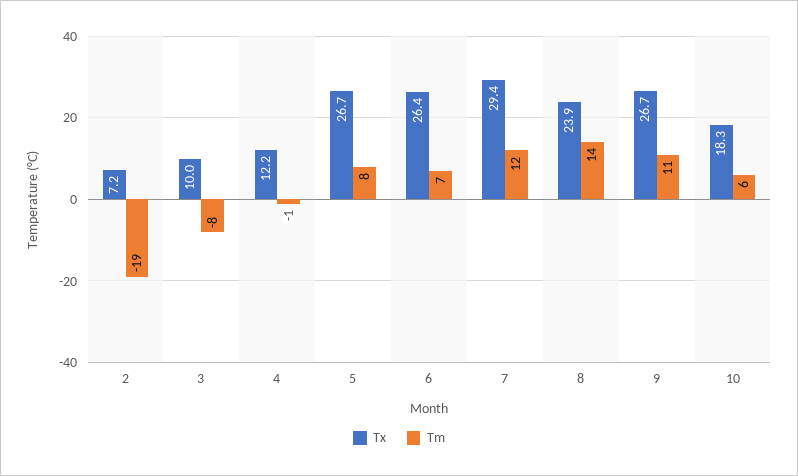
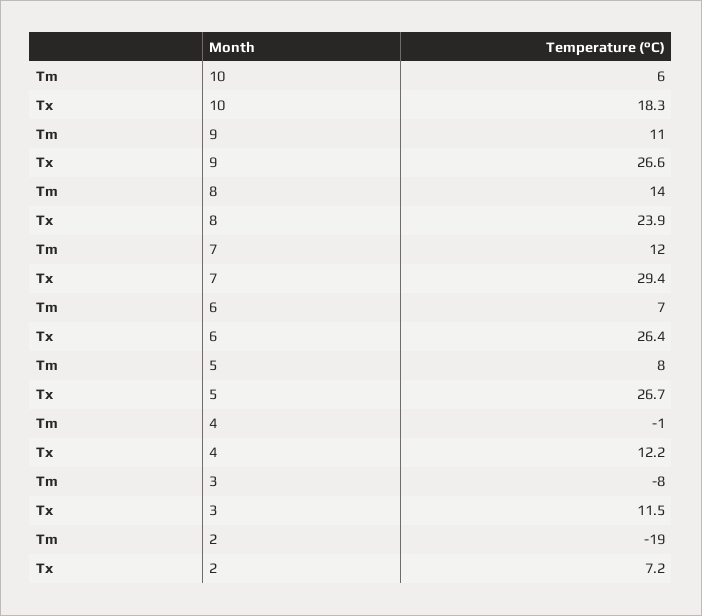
Tx, 3: 10 -> 11.5
Tx, 9: 26.7 -> 26.6

